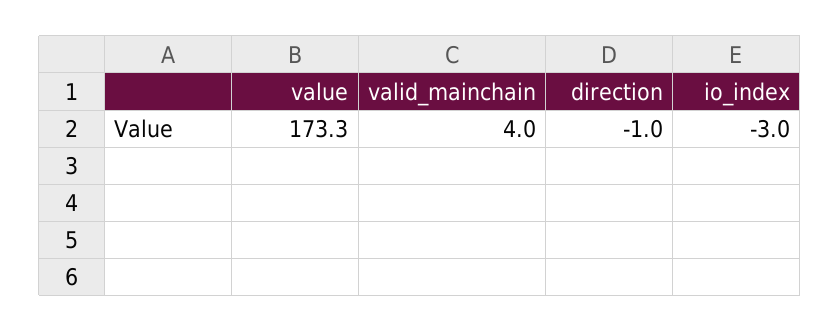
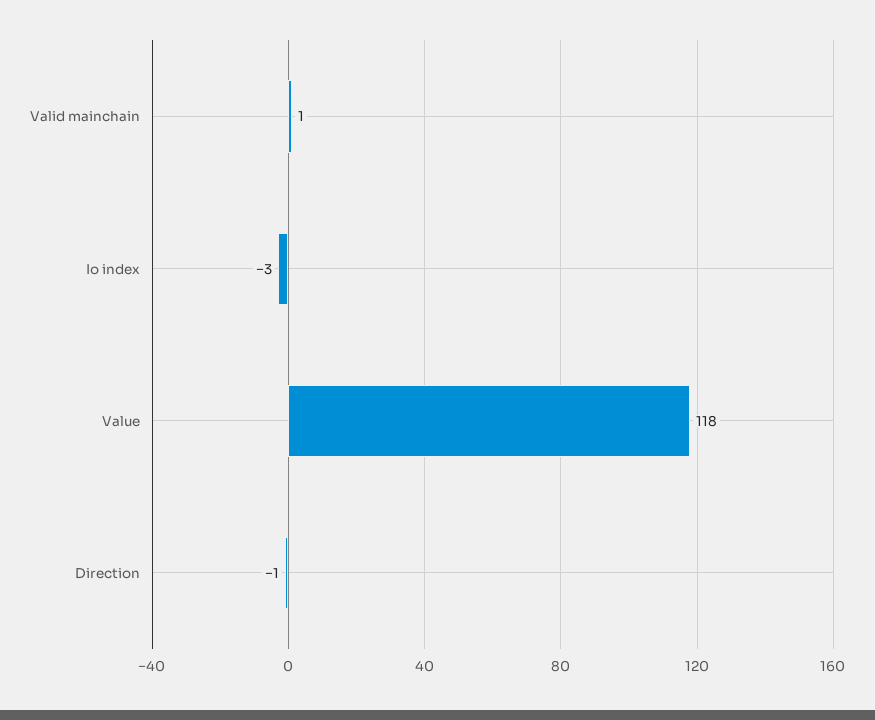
value: 173.3 -> 118
valid_mainchain: 4 -> 1

